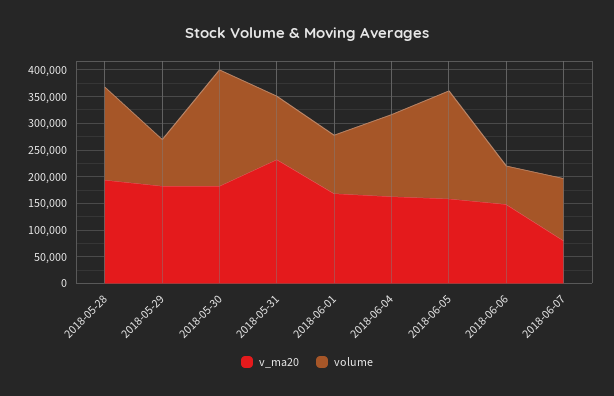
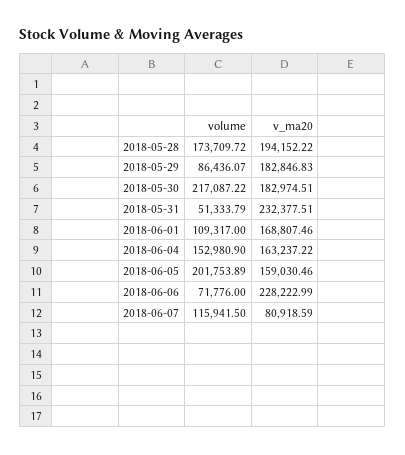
volume, 2018-05-31: 125000 -> 51333.79
v_ma20, 2018-06-06: 150000 -> 228222.99

